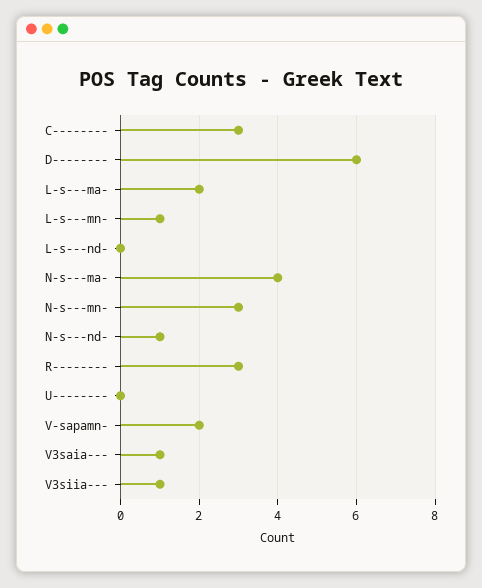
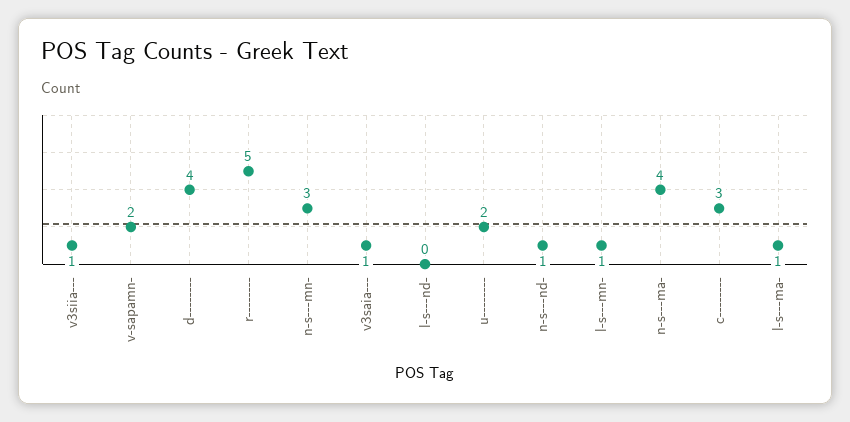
D--------: 6 -> 4
L-s---ma-: 2 -> 1
R--------: 3 -> 5
U--------: 0 -> 2

